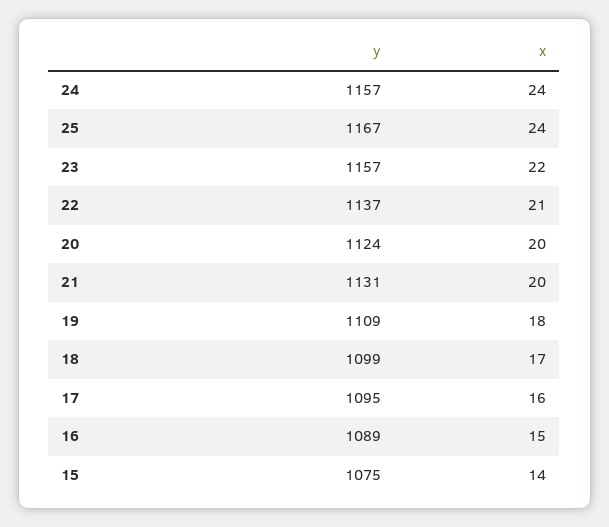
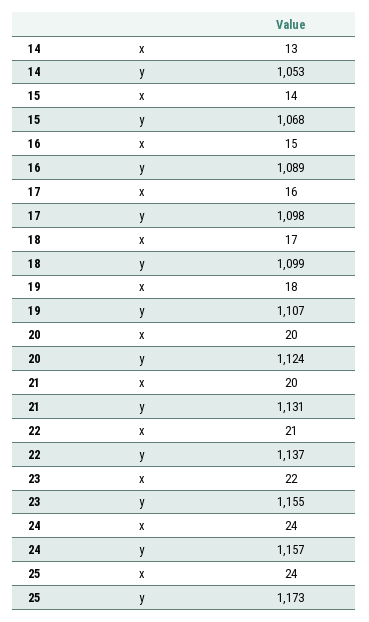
y, 25: 1167 -> 1173
y, 23: 1157 -> 1155
y, 19: 1109 -> 1107
y, 17: 1095 -> 1098
y, 15: 1075 -> 1068
x, 14: none -> 13
y, 14: none -> 1053

